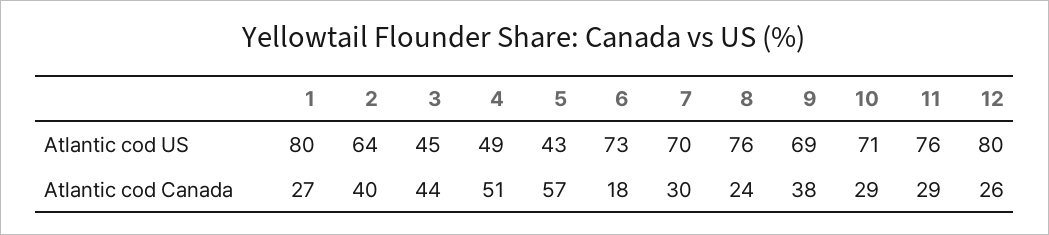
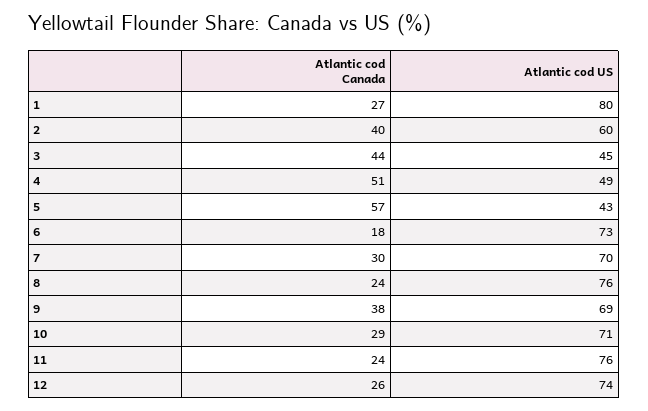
2, Atlantic cod US: 64 -> 60
12, Atlantic cod US: 80 -> 74
11, Atlantic cod Canada: 29 -> 24

